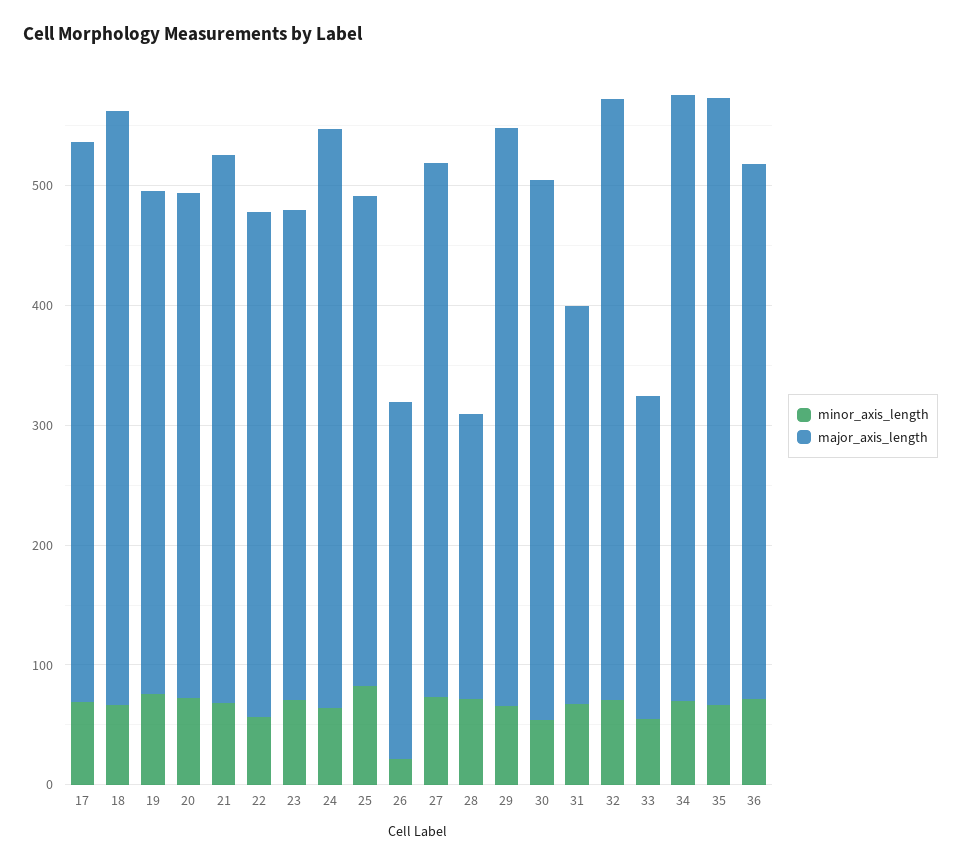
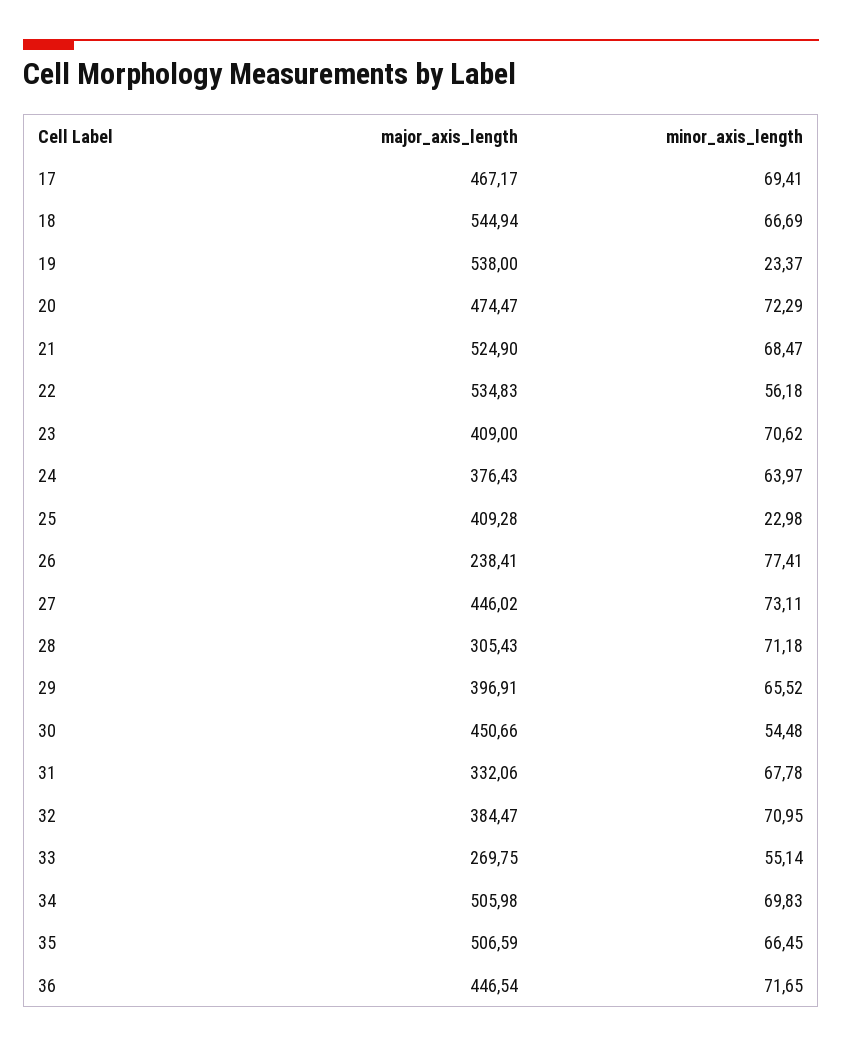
major_axis_length, 18: 500 -> 544.94
minor_axis_length, 19: 80 -> 23.37
major_axis_length, 19: 420 -> 538
major_axis_length, 20: 420 -> 474.47
major_axis_length, 21: 460 -> 524.9
major_axis_length, 22: 420 -> 534.83
major_axis_length, 24: 480 -> 376.43
minor_axis_length, 25: 80 -> 22.98
minor_axis_length, 26: 20 -> 77.41
major_axis_length, 26: 300 -> 238.41
major_axis_length, 28: 240 -> 305.43
major_axis_length, 29: 480 -> 396.91
major_axis_length, 32: 500 -> 384.47

